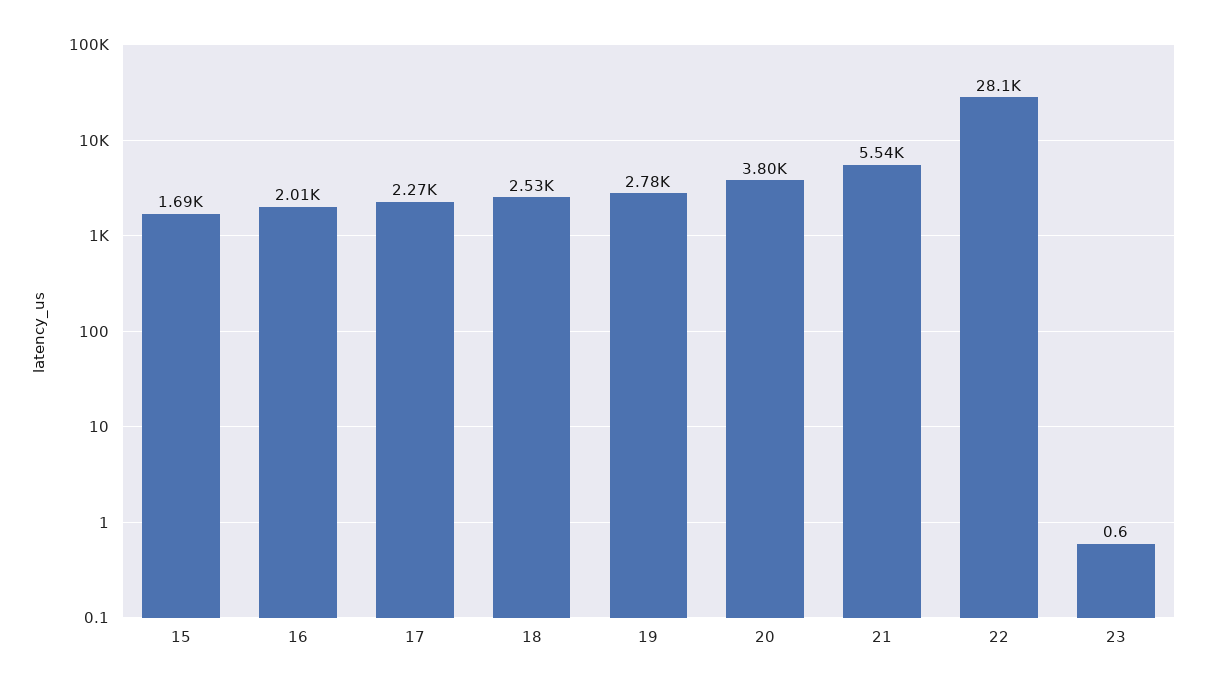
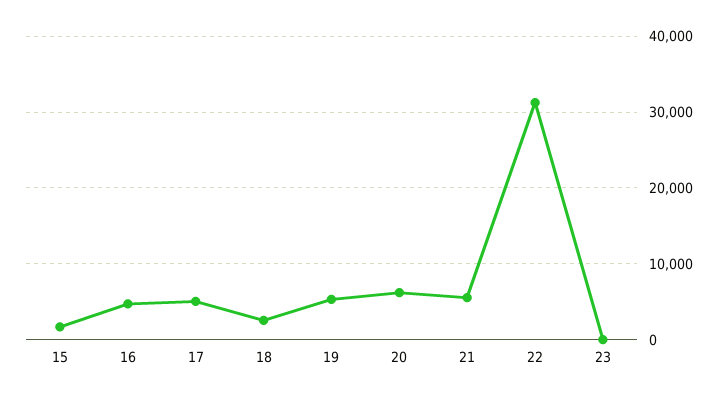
16: 2010 -> 5000
17: 2270 -> 5000
19: 2780 -> 5000
20: 3800 -> 6000
22: 28100 -> 31000

